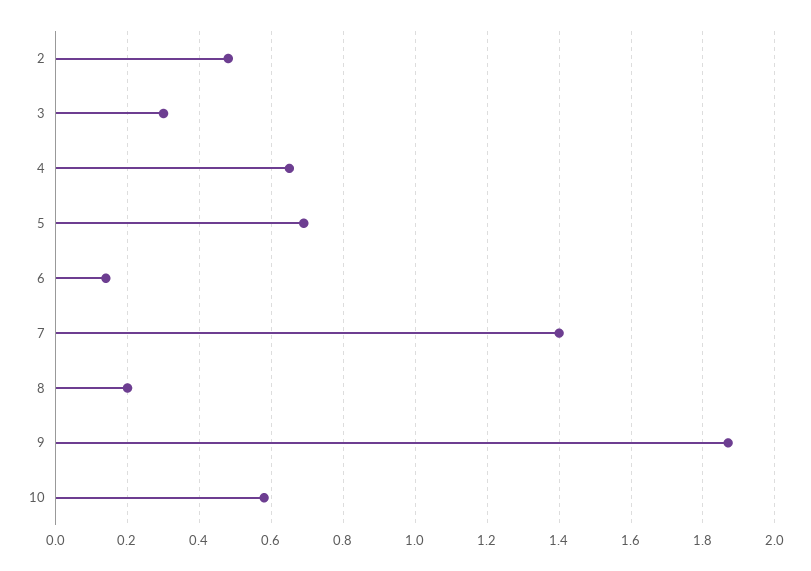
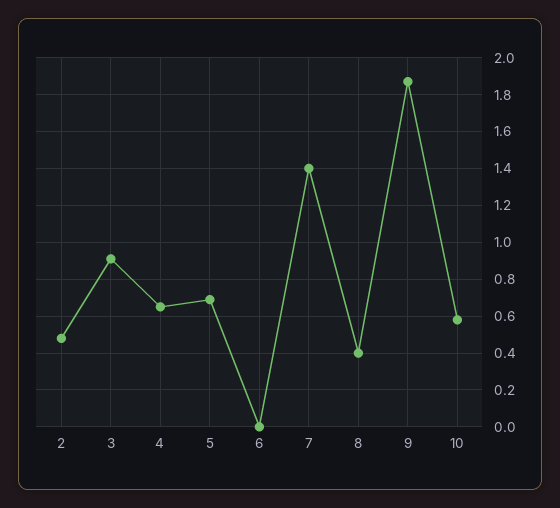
3: 0.3 -> 0.9
6: 0.15 -> 0
8: 0.2 -> 0.4

